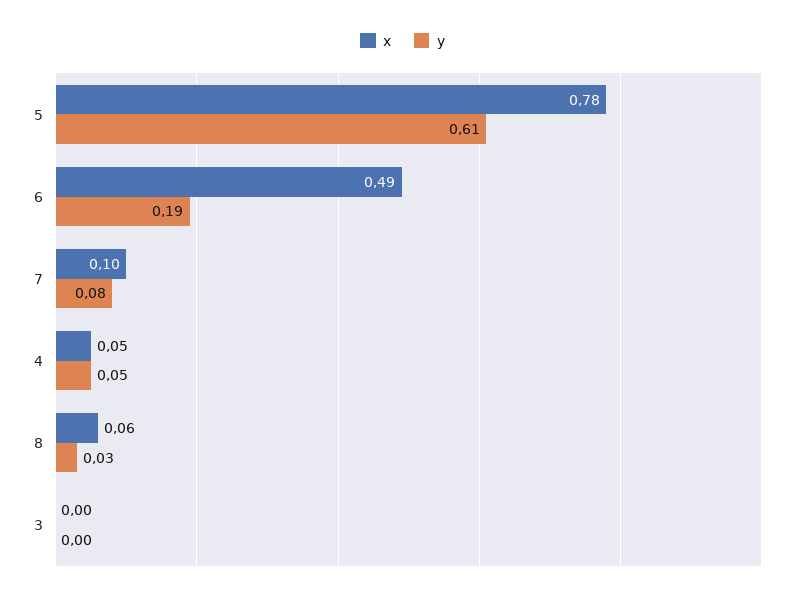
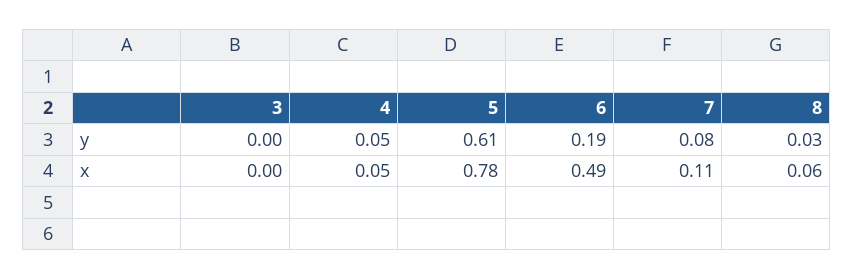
x, 7: 0.1 -> 0.11

